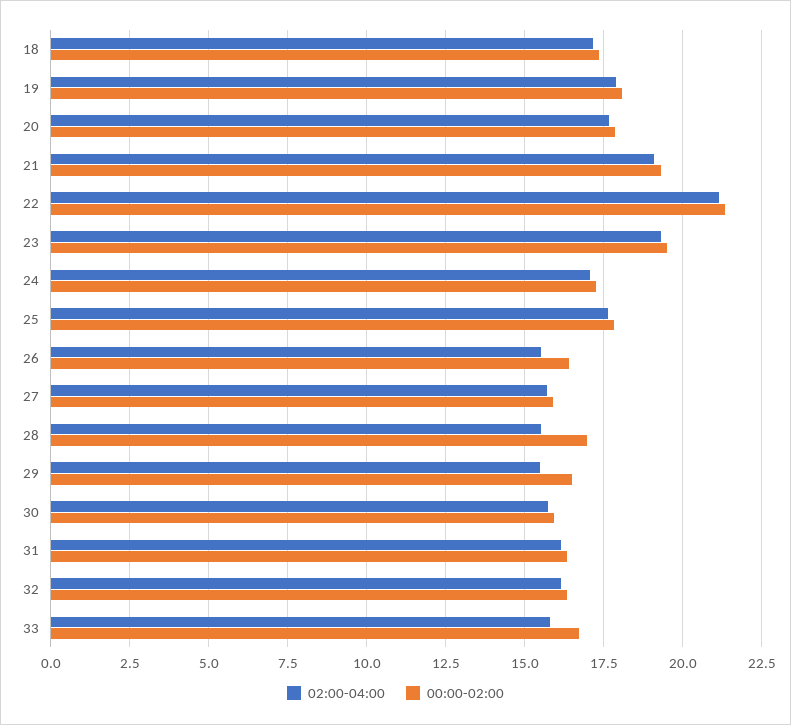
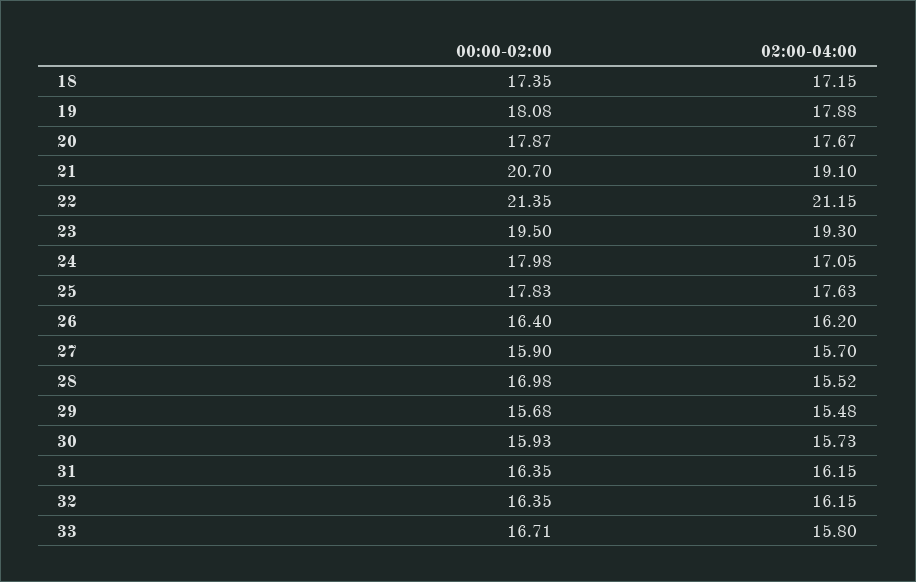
00:00-02:00, 21: 19.25 -> 20.7
00:00-02:00, 24: 17.25 -> 17.98
02:00-04:00, 26: 15.5 -> 16.2
00:00-02:00, 29: 16.5 -> 15.68

